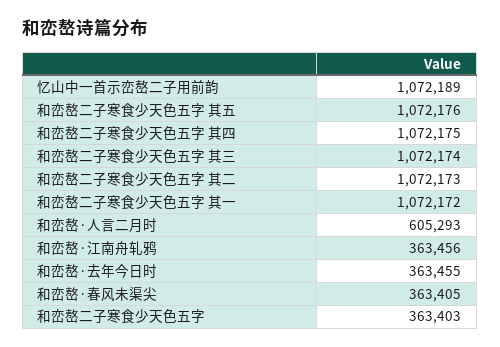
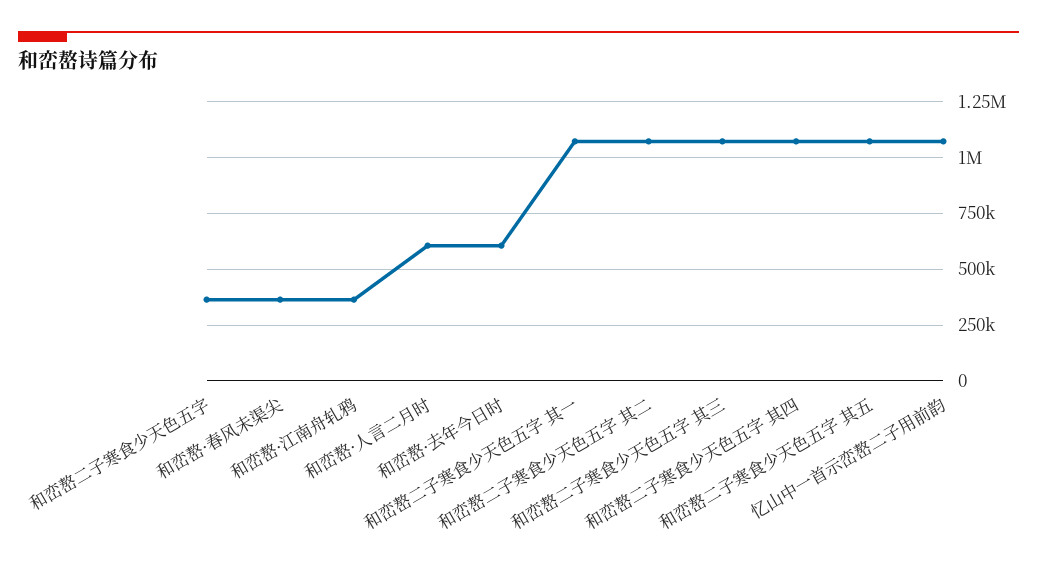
和峦嶅·去年今日时: 363455 -> 600000

